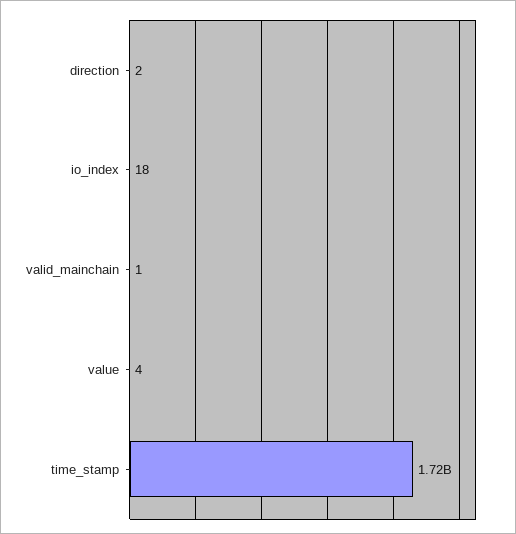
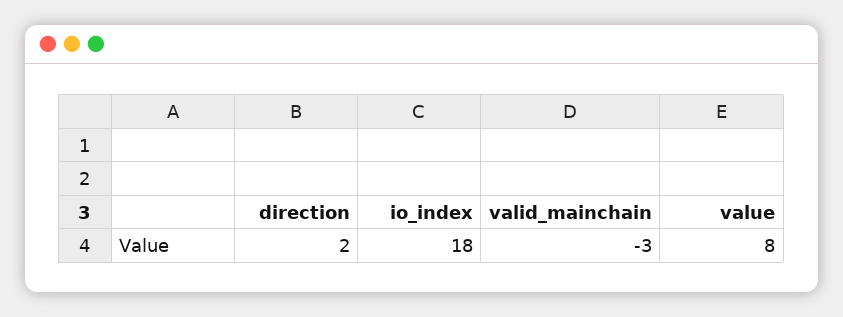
valid_mainchain: 1 -> -3
value: 4 -> 8
time_stamp: 1720000000 -> none

